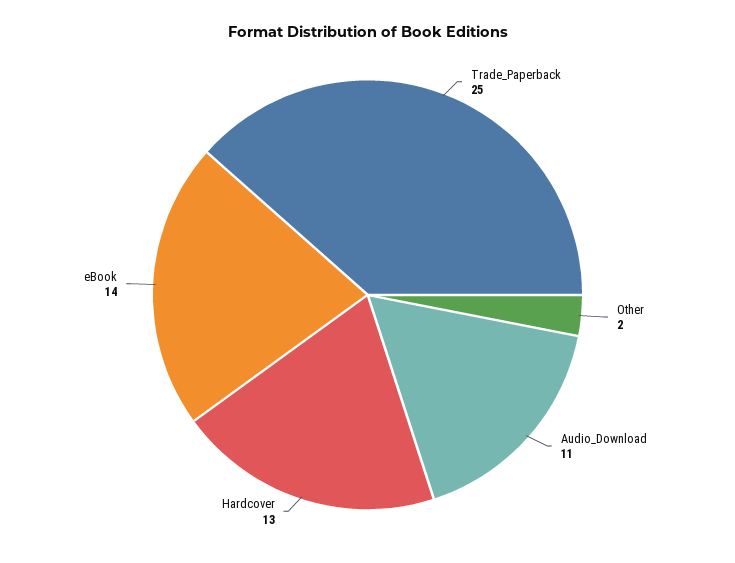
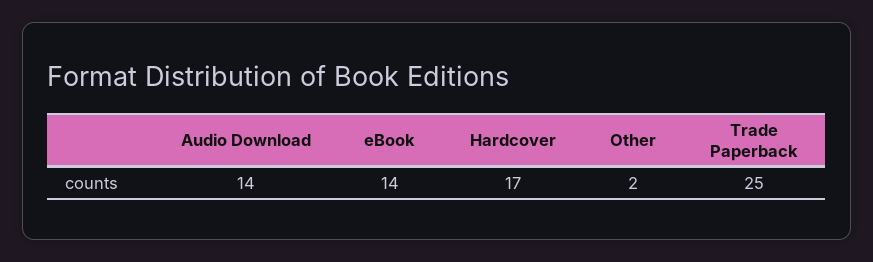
Audio_Download: 11 -> 14
Hardcover: 13 -> 17

